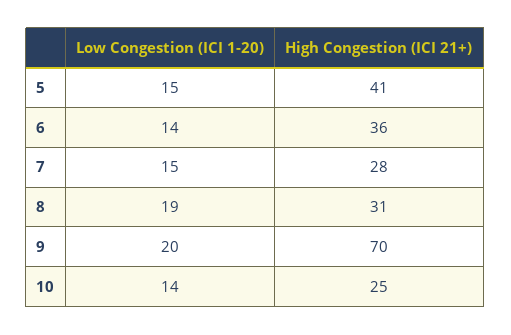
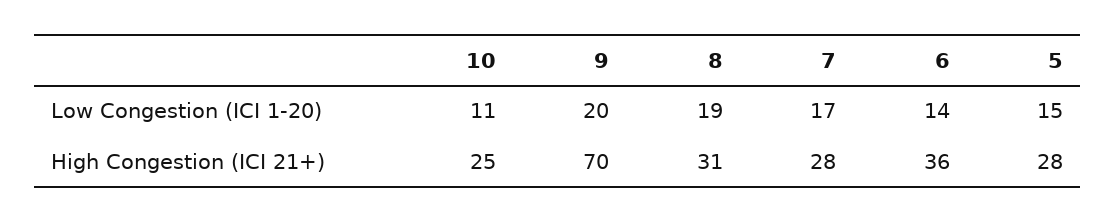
High Congestion (ICI 21+), 5: 41 -> 28
Low Congestion (ICI 1-20), 7: 15 -> 17
Low Congestion (ICI 1-20), 10: 14 -> 11

